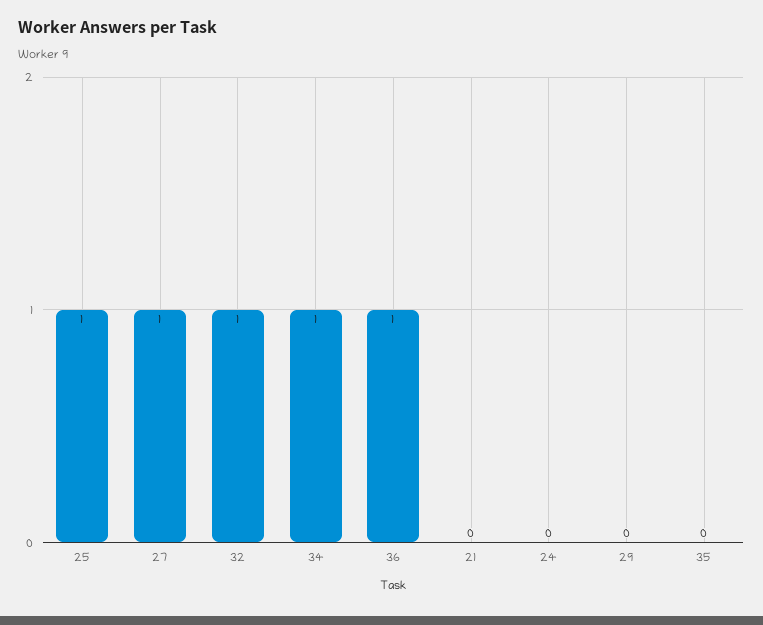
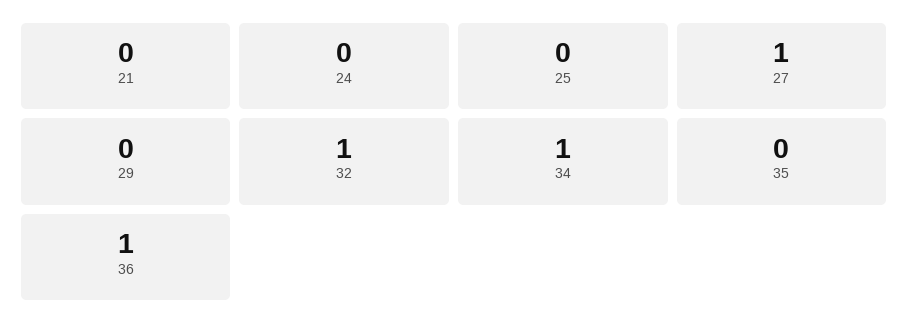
25: 1 -> 0

